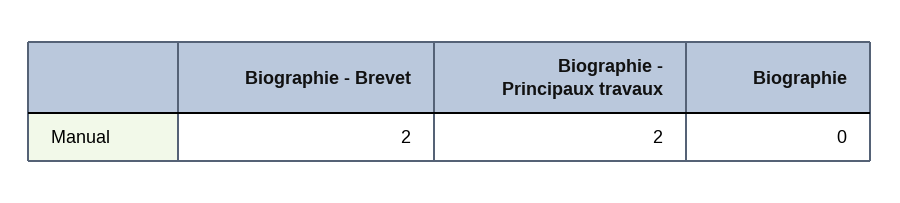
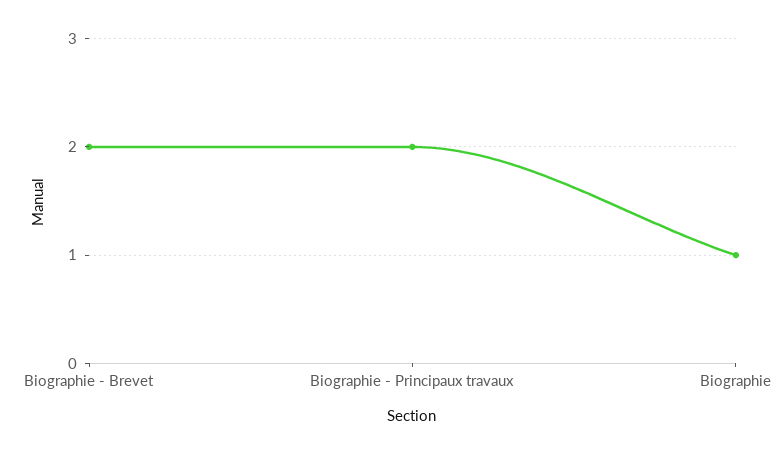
Biographie: 0 -> 1

